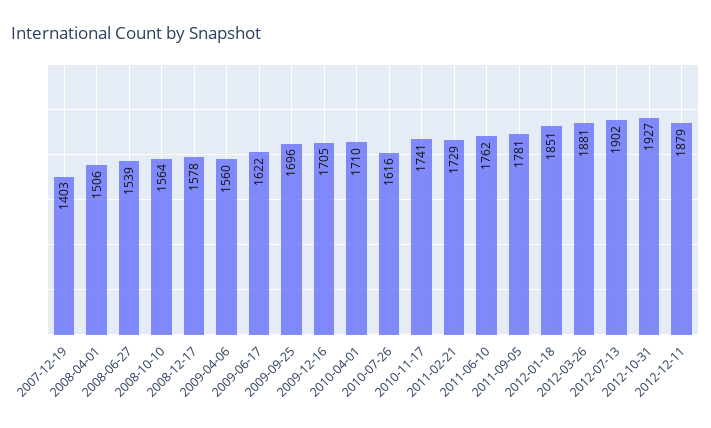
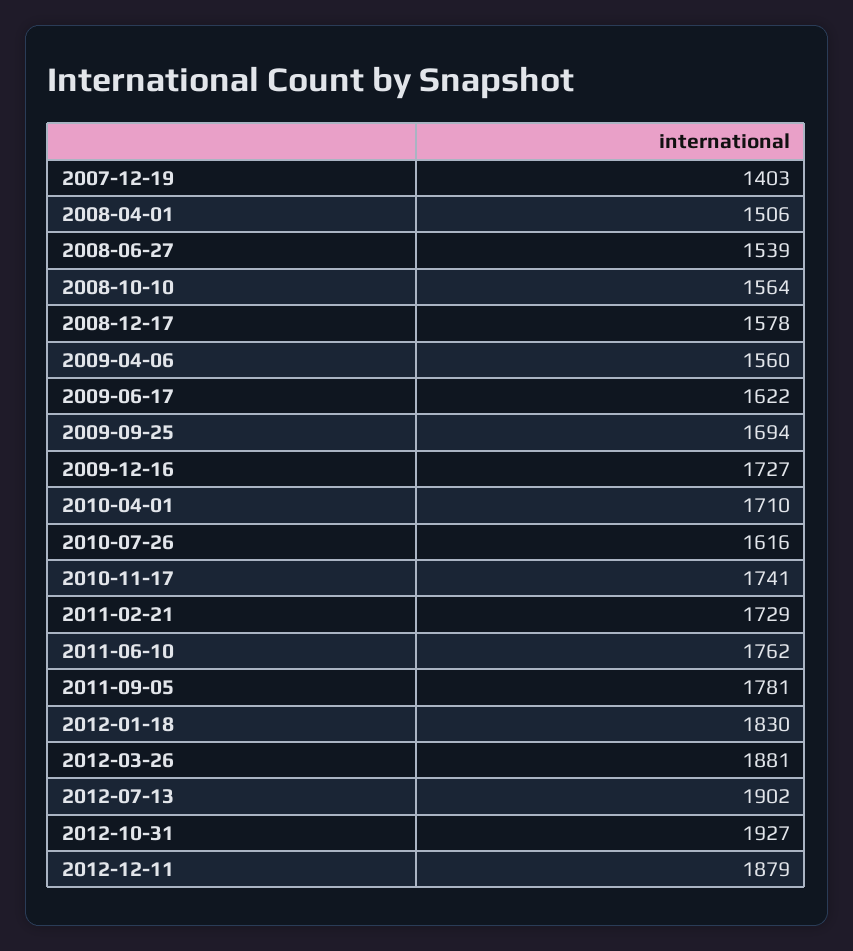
2009-09-25: 1696 -> 1694
2009-12-16: 1705 -> 1727
2012-01-18: 1851 -> 1830

